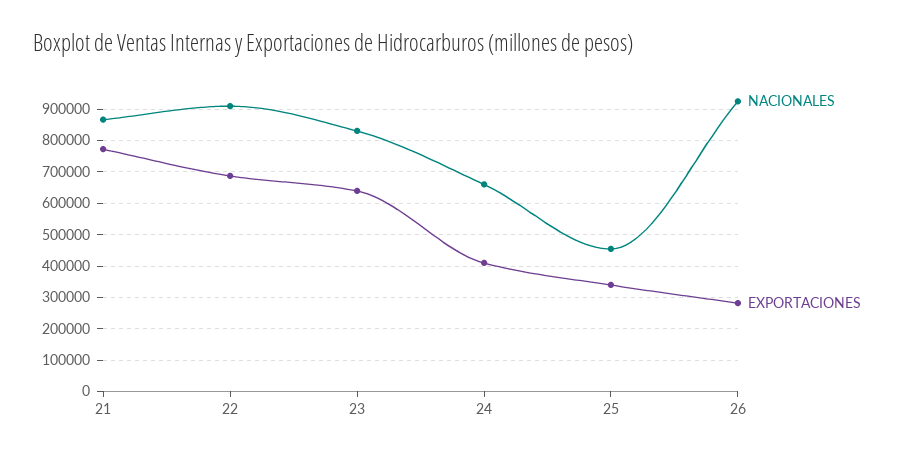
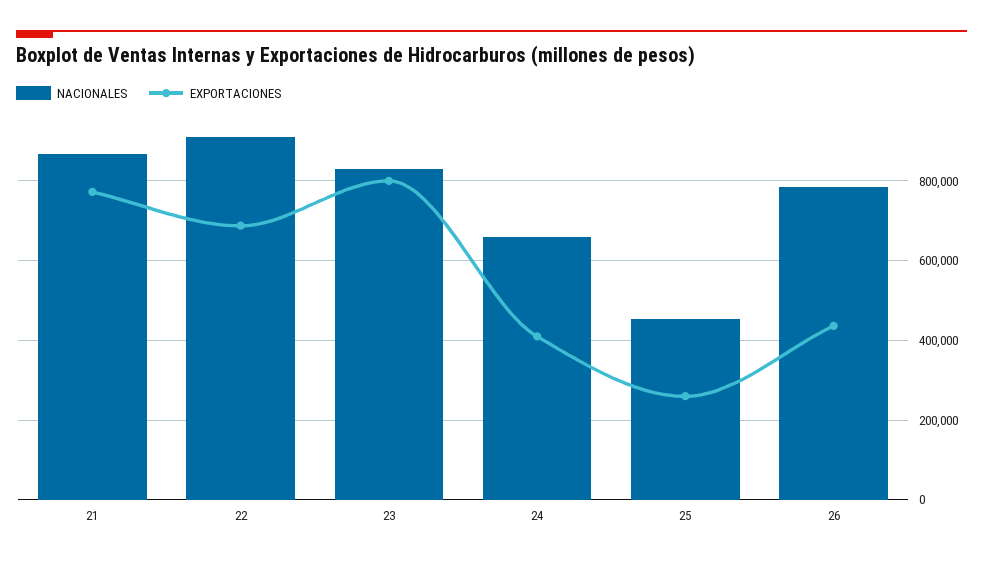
EXPORTACIONES, 23: 640000 -> 800000
EXPORTACIONES, 25: 340000 -> 260000
NACIONALES, 26: 920000 -> 780000
EXPORTACIONES, 26: 280000 -> 440000

